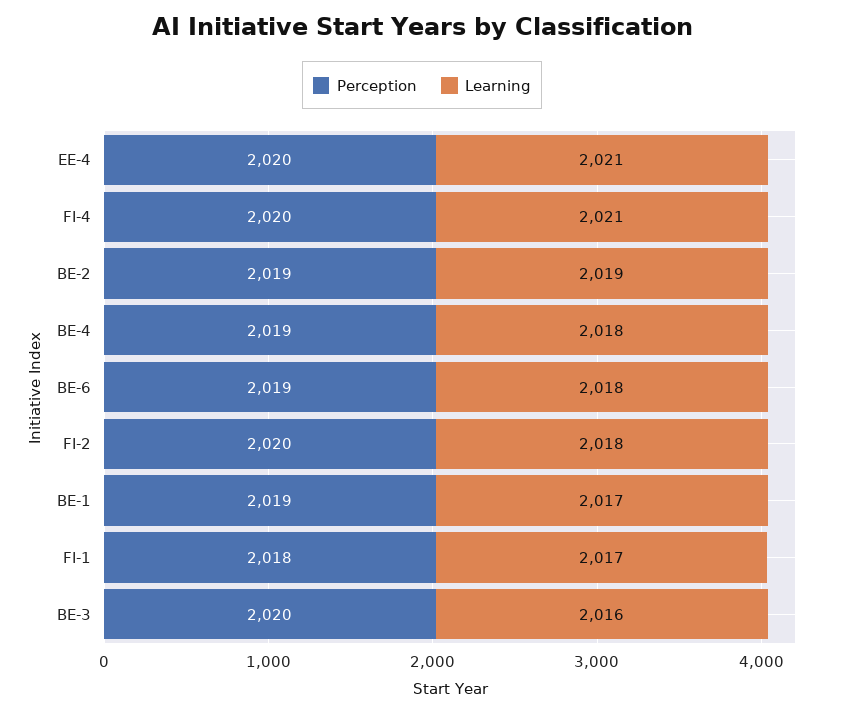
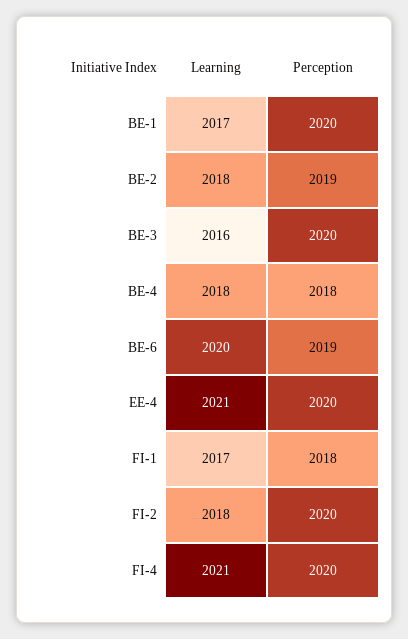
Learning, BE-2: 2019 -> 2018
Perception, BE-4: 2019 -> 2018
Learning, BE-6: 2018 -> 2020
Perception, BE-1: 2019 -> 2020

